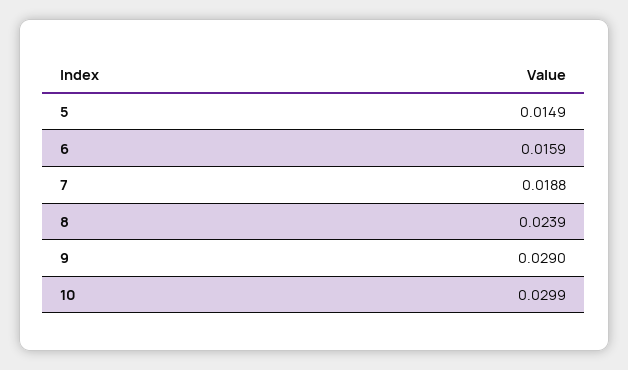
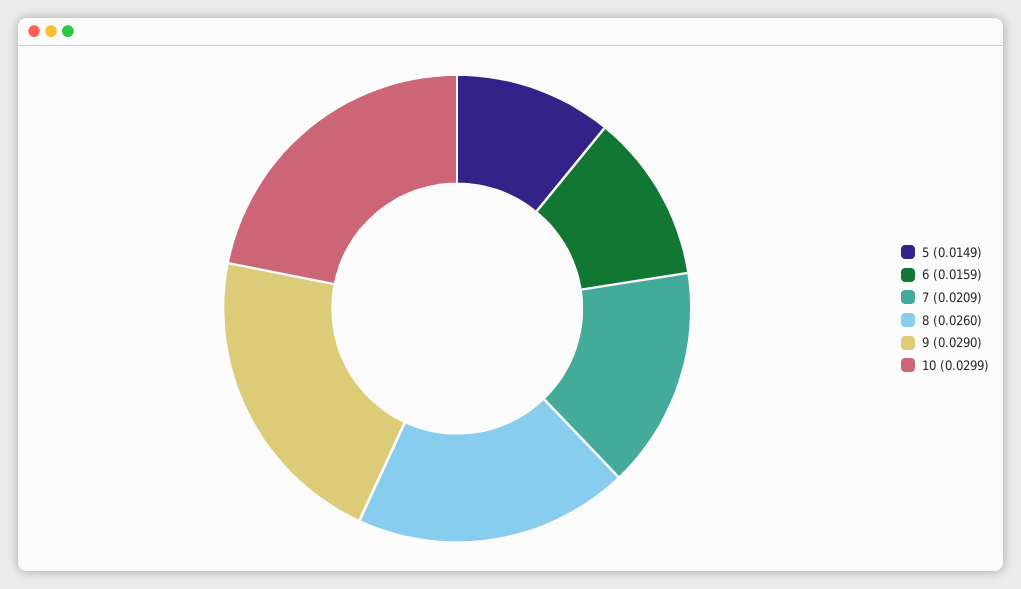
7: 0.0188 -> 0.0209
8: 0.0239 -> 0.026

